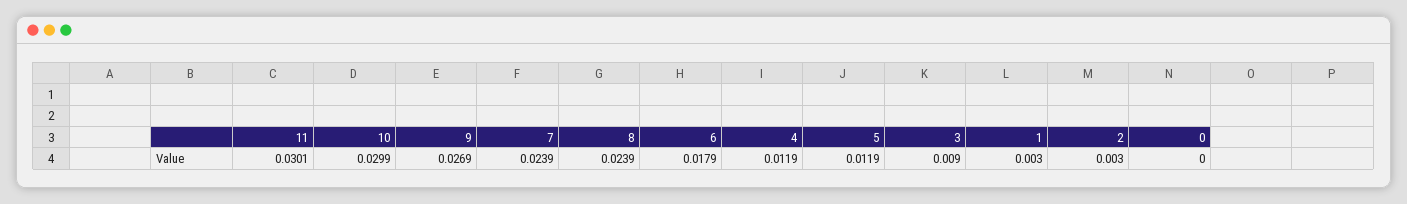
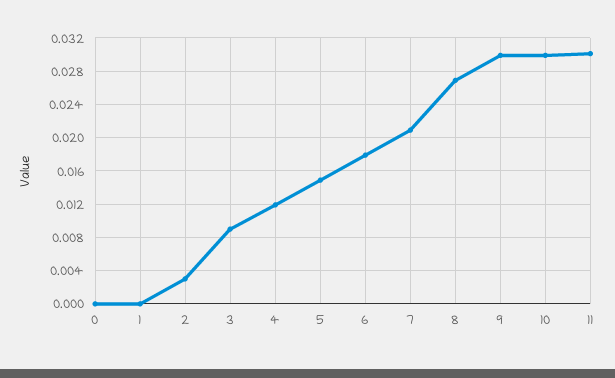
9: 0.0269 -> 0.03
7: 0.0239 -> 0.021
8: 0.0239 -> 0.027
5: 0.0119 -> 0.015
1: 0.003 -> 0

